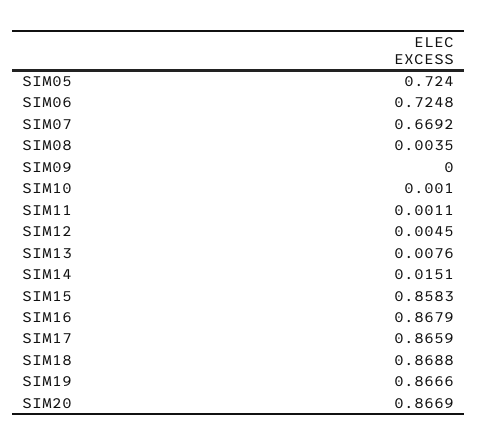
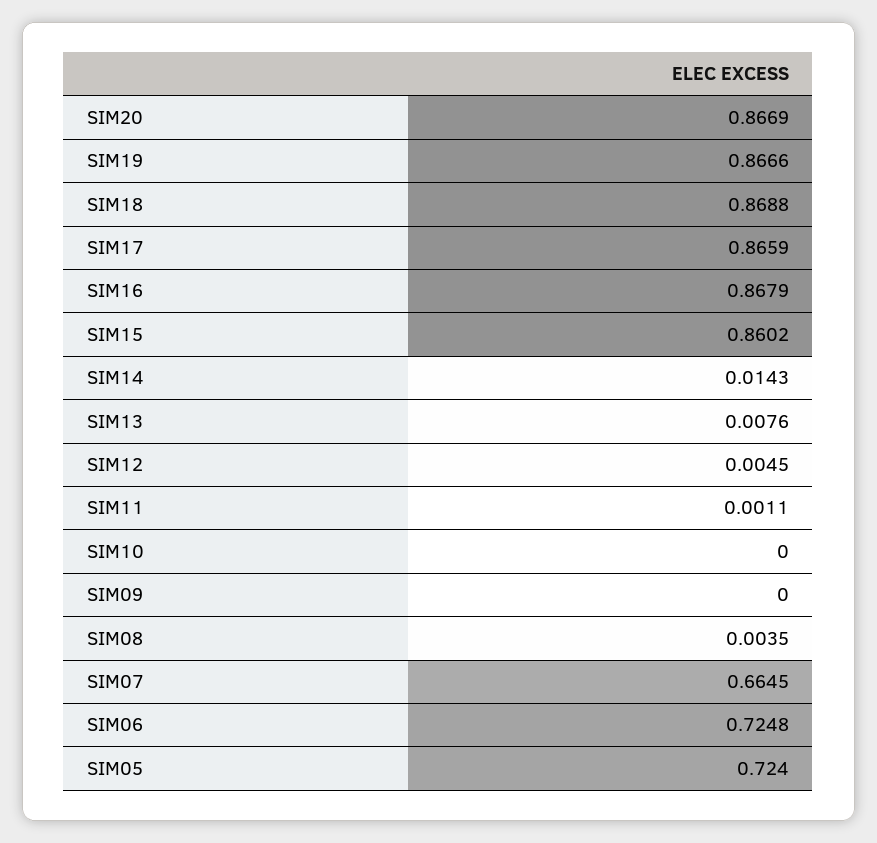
SIM07: 0.6692 -> 0.6645
SIM10: 0.001 -> 0
SIM14: 0.0151 -> 0.0143
SIM15: 0.8583 -> 0.8602

